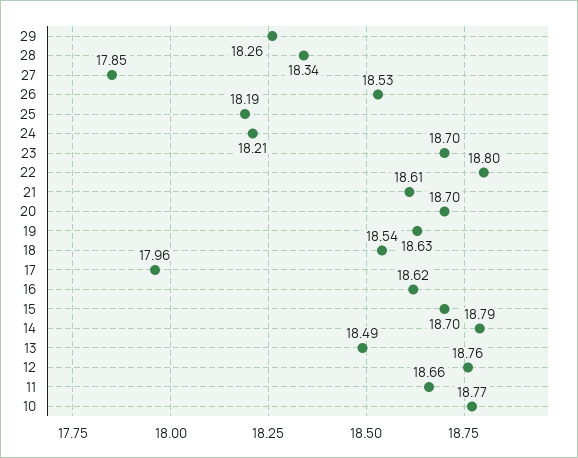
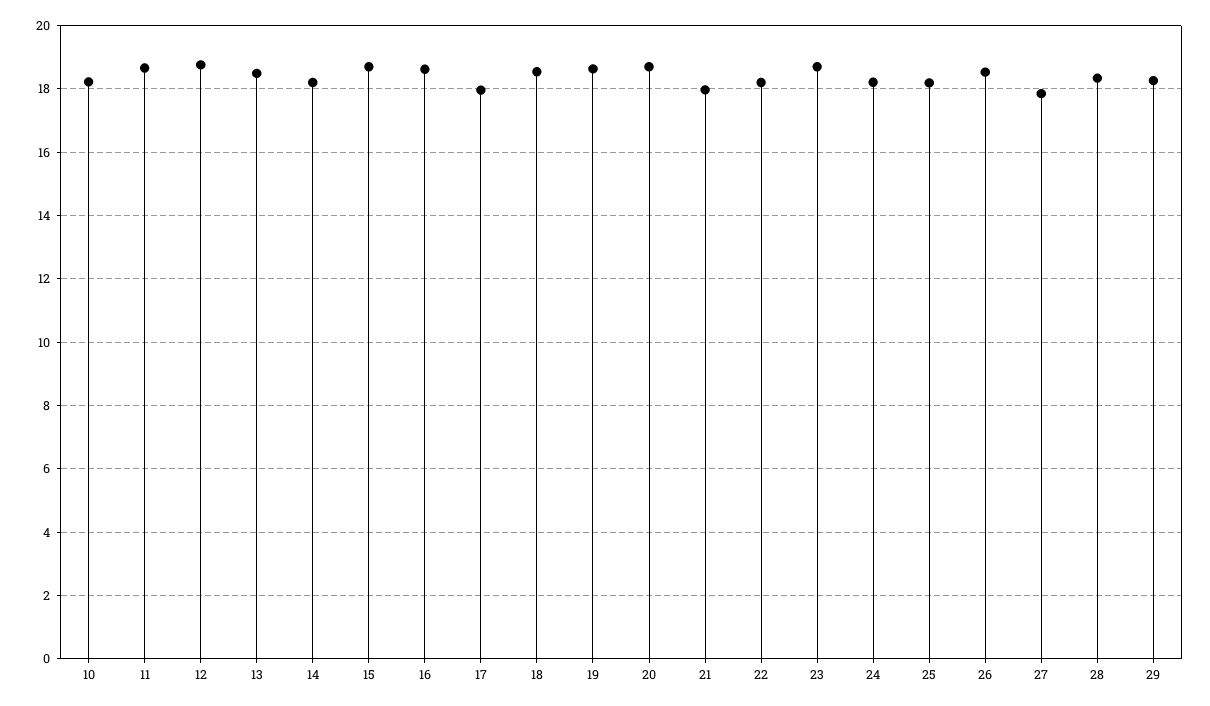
22: 18.8 -> 18.2
21: 18.61 -> 18
14: 18.79 -> 18.2
10: 18.77 -> 18.2

